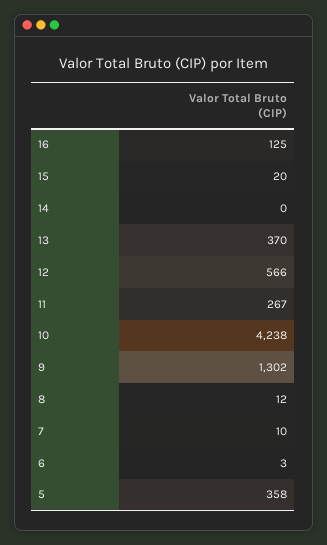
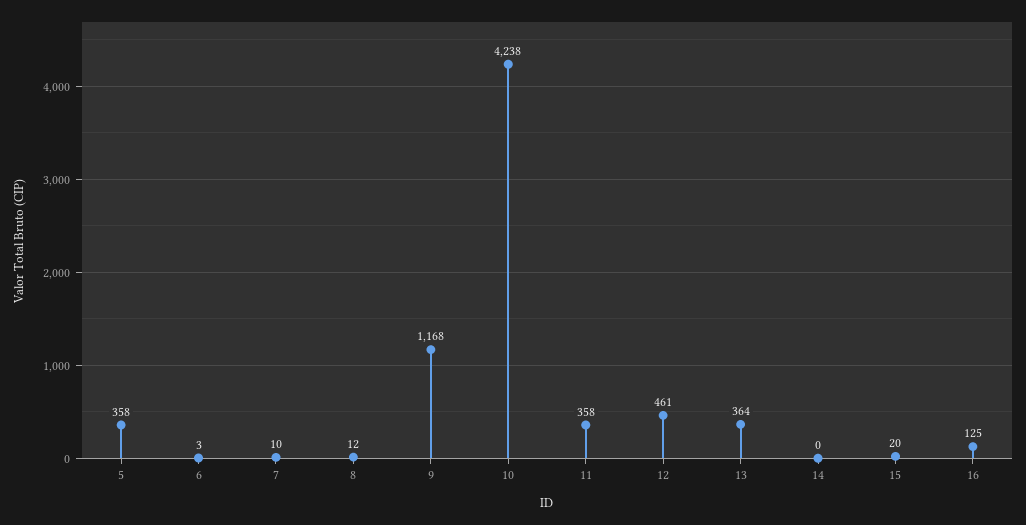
13: 370 -> 364
12: 566 -> 461
11: 267 -> 358
9: 1302 -> 1168

